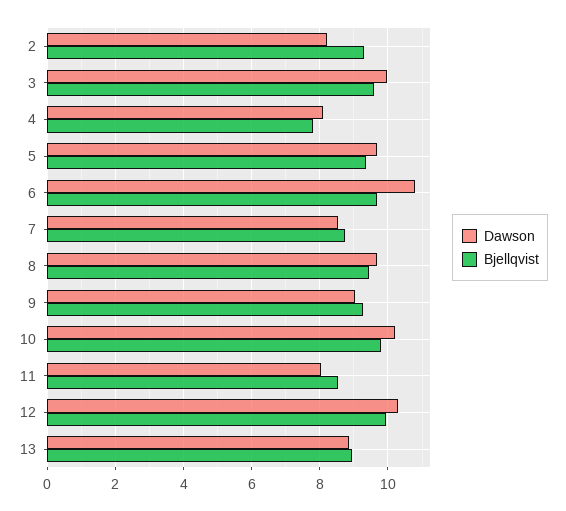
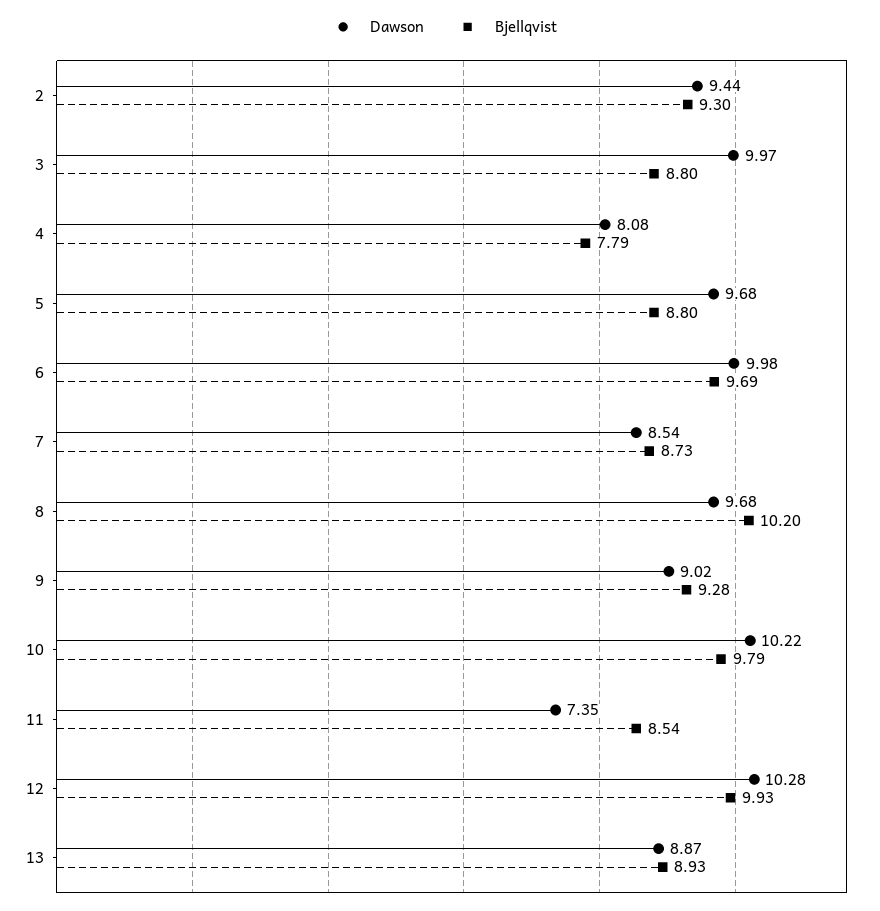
Dawson, 2: 8.2 -> 9.44
Bjellqvist, 3: 9.6 -> 8.8
Bjellqvist, 5: 9.4 -> 8.8
Dawson, 6: 10.8 -> 9.98
Bjellqvist, 8: 9.4 -> 10.2
Dawson, 11: 8 -> 7.35

